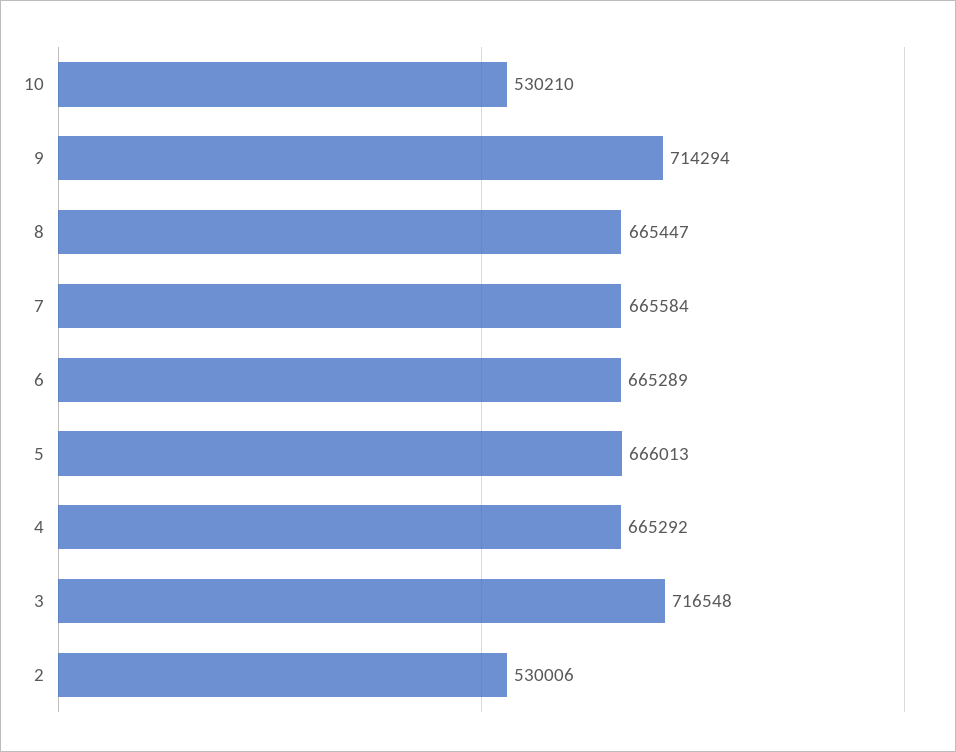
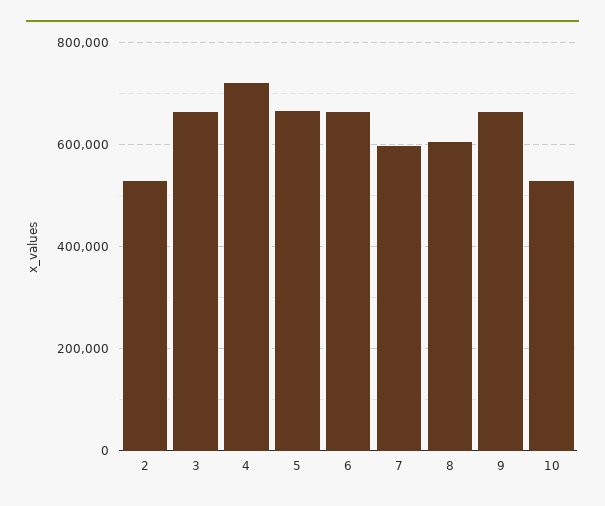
9: 714294 -> 660000
8: 665447 -> 600000
7: 665584 -> 600000
4: 665292 -> 720000
3: 716548 -> 660000

